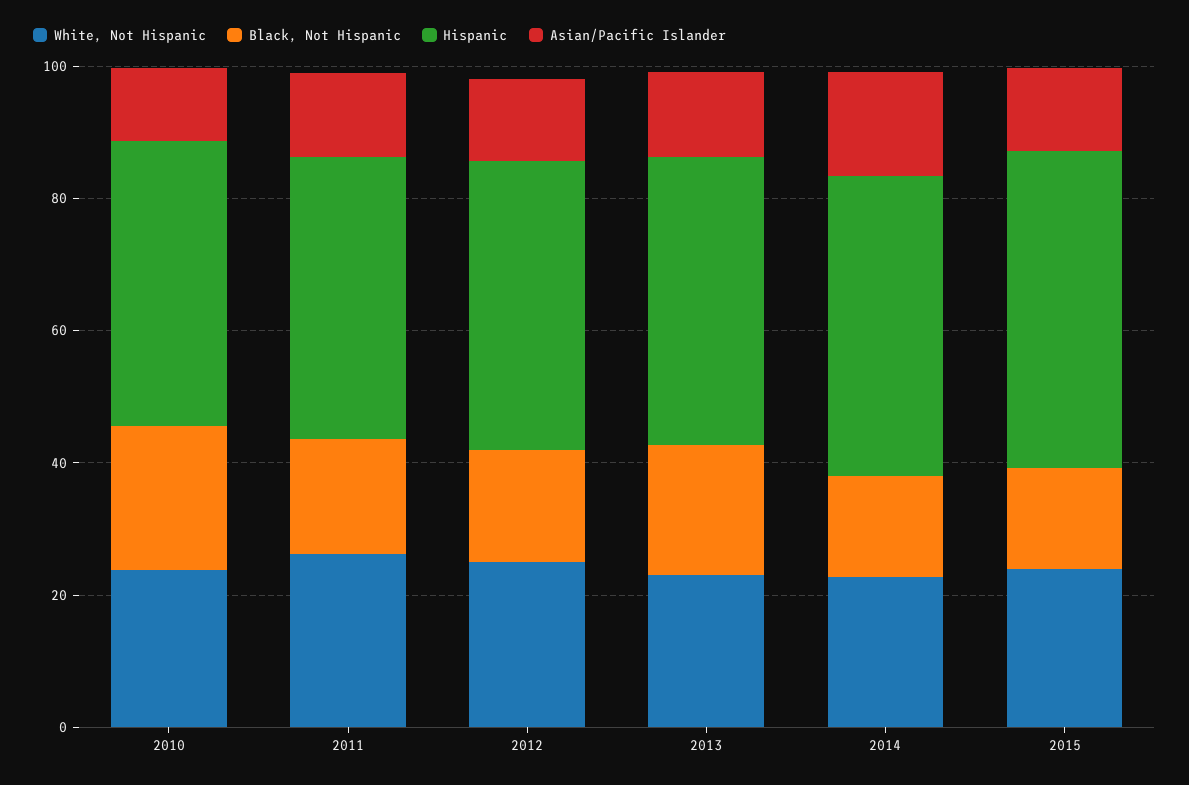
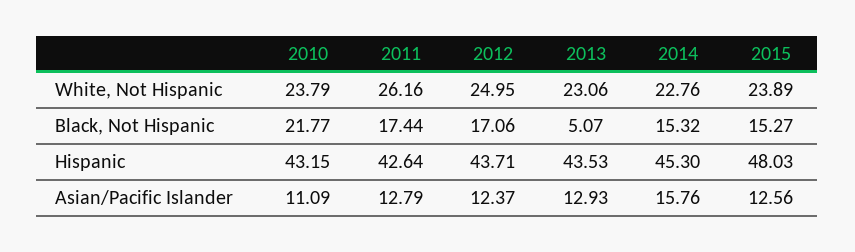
Black, Not Hispanic, 2013: 20 -> 5.07

